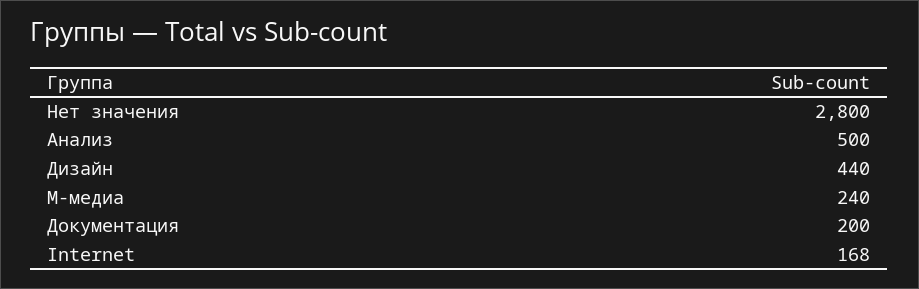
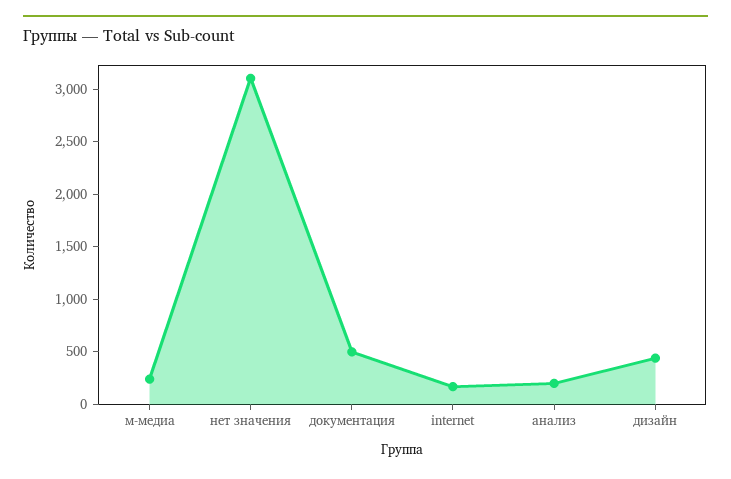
Нет значения: 2800 -> 3100
Анализ: 500 -> 200
Документация: 200 -> 500

